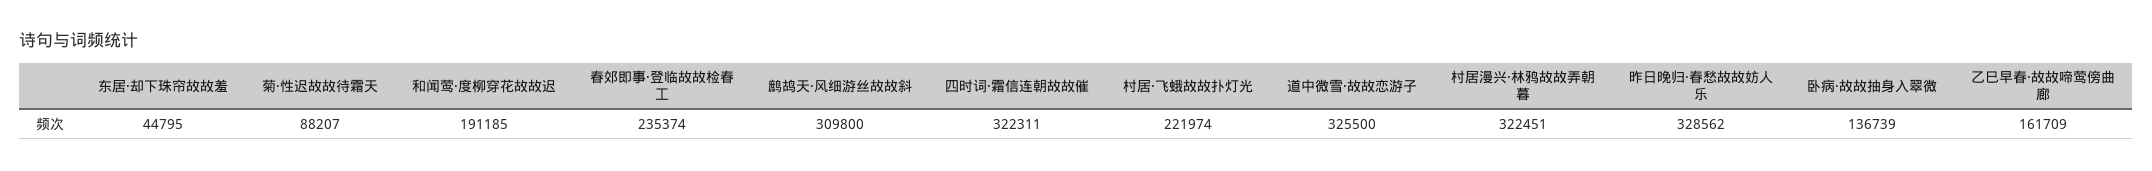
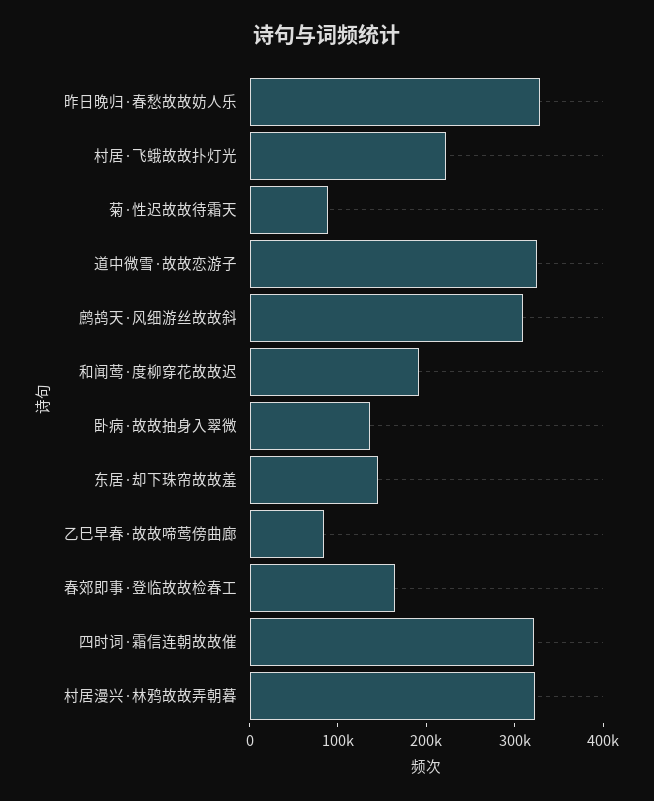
东居·却下珠帘故故羞: 44795 -> 140000
春郊即事·登临故故检春工: 235374 -> 160000
乙巳早春·故故啼莺傍曲廊: 161709 -> 80000

